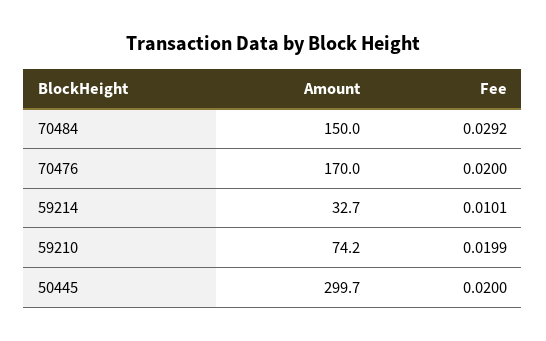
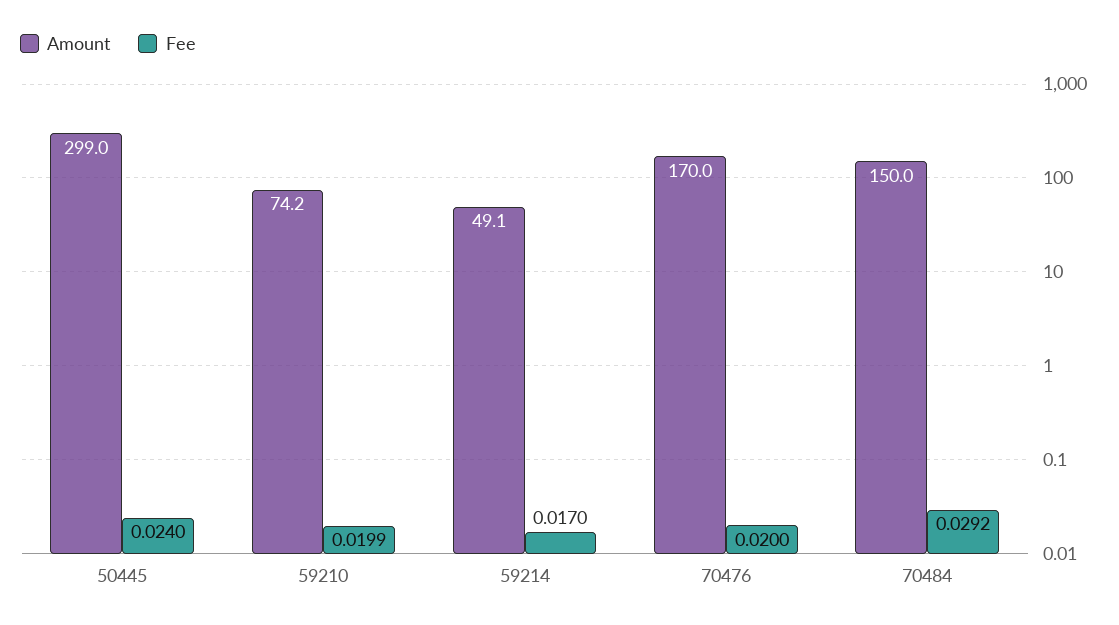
Amount, 59214: 32.7 -> 49.1
Fee, 59214: 0.0101 -> 0.017
Amount, 50445: 299.7 -> 299
Fee, 50445: 0.02 -> 0.024

